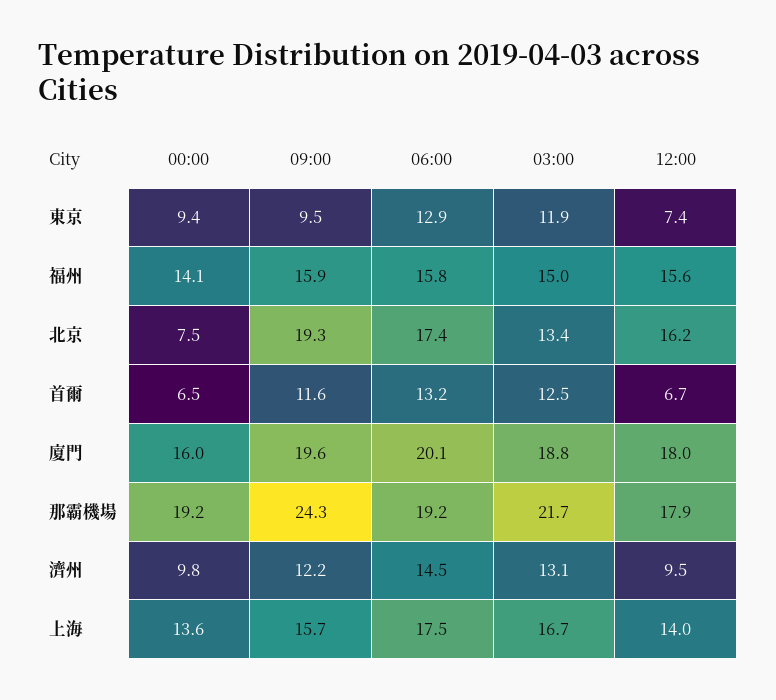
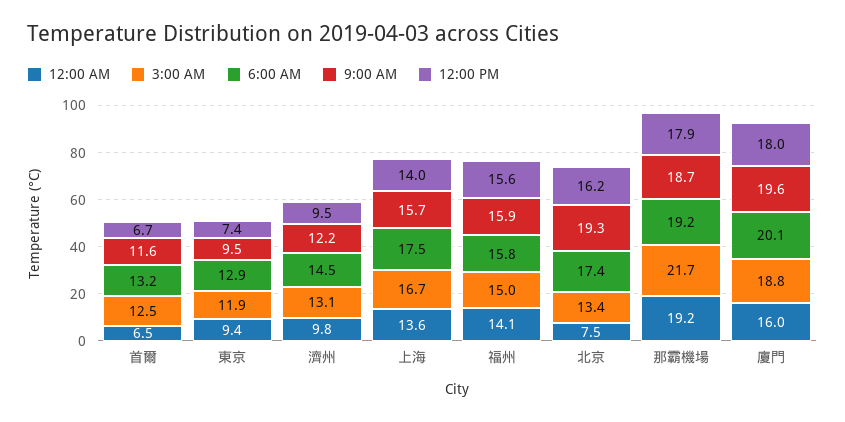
09:00, 那霸機場: 24.3 -> 18.7

